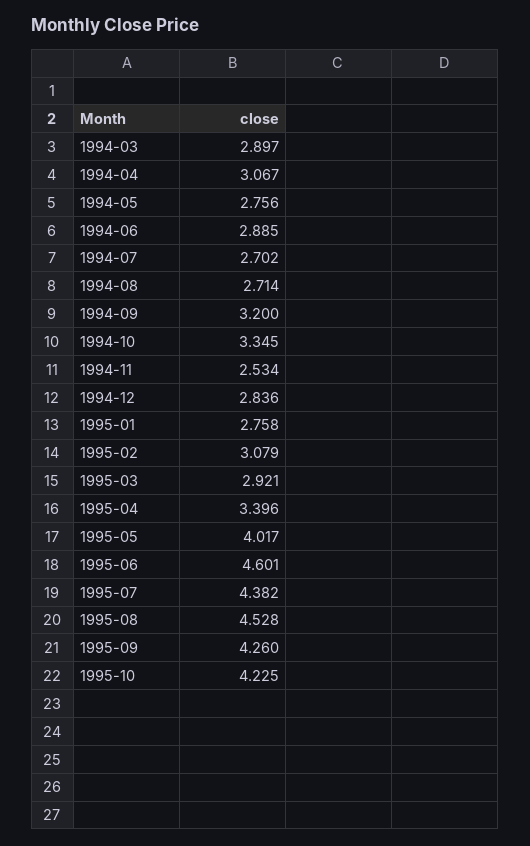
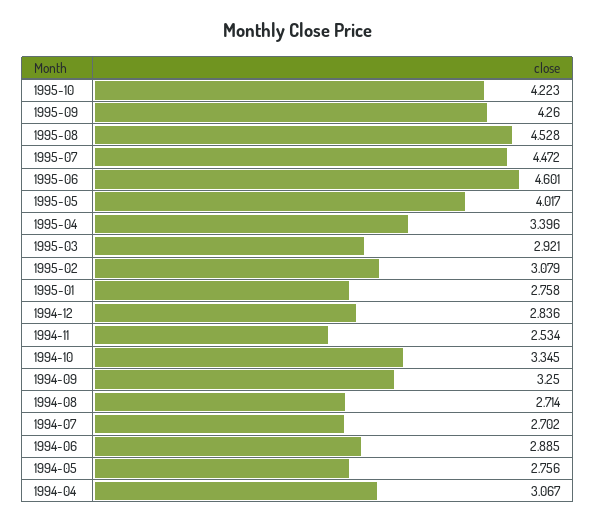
1994-03: 2.897 -> none
1994-09: 3.2 -> 3.25
1995-07: 4.382 -> 4.472
1995-10: 4.225 -> 4.223

